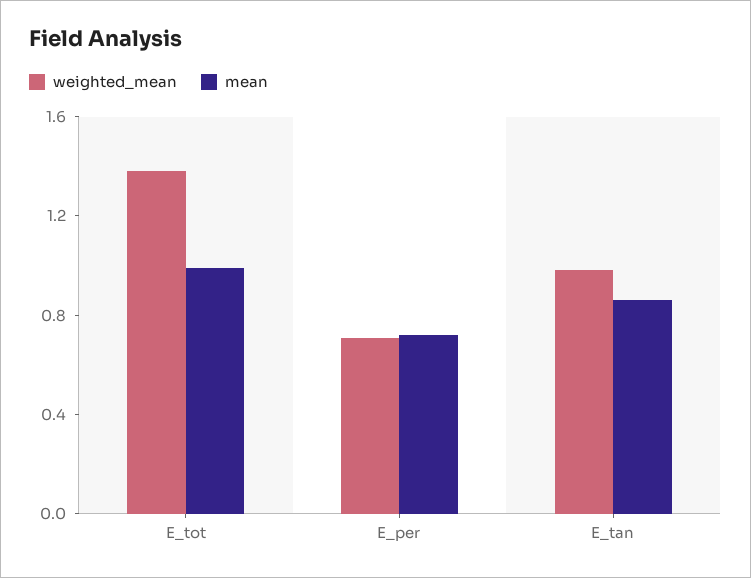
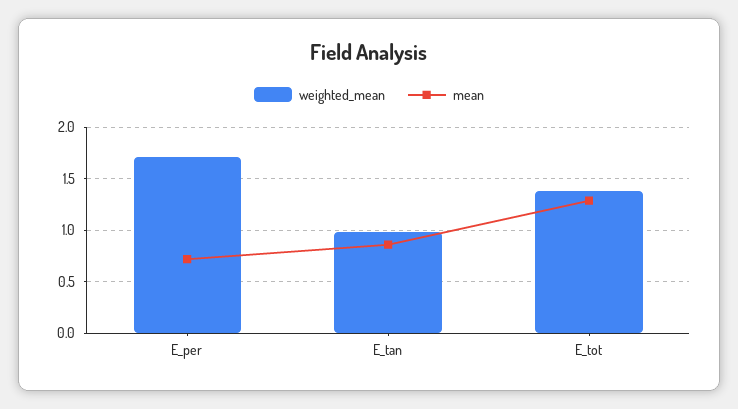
mean, E_tot: 1 -> 1.3
weighted_mean, E_per: 0.7 -> 1.7

